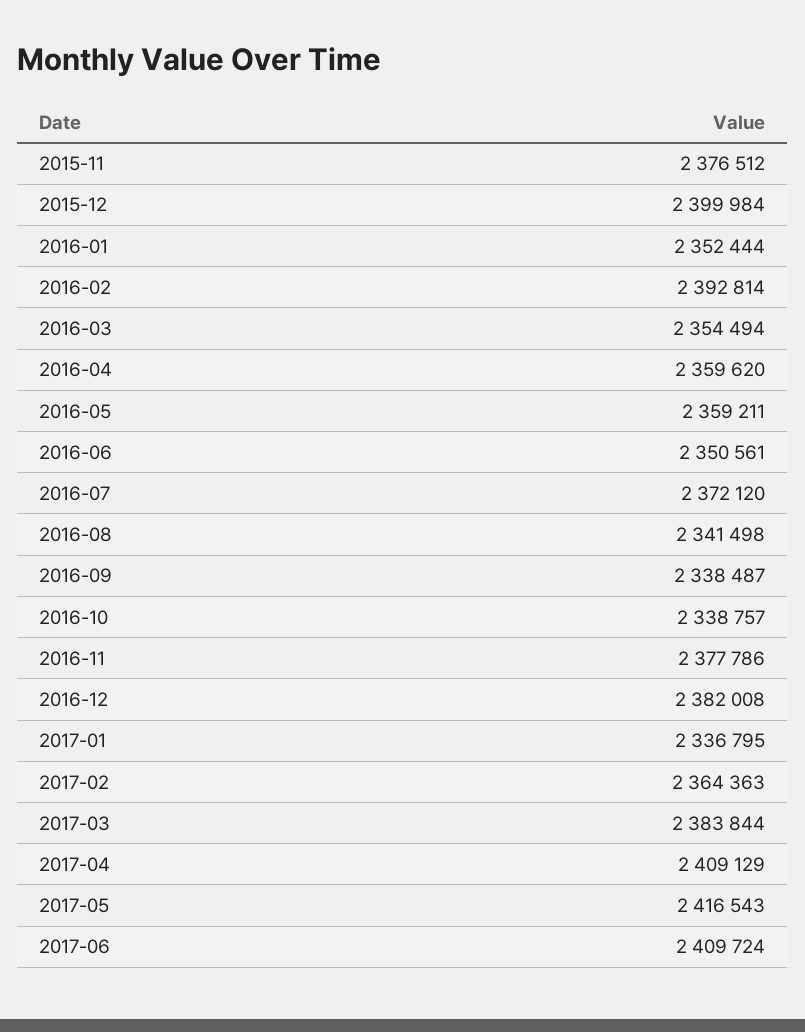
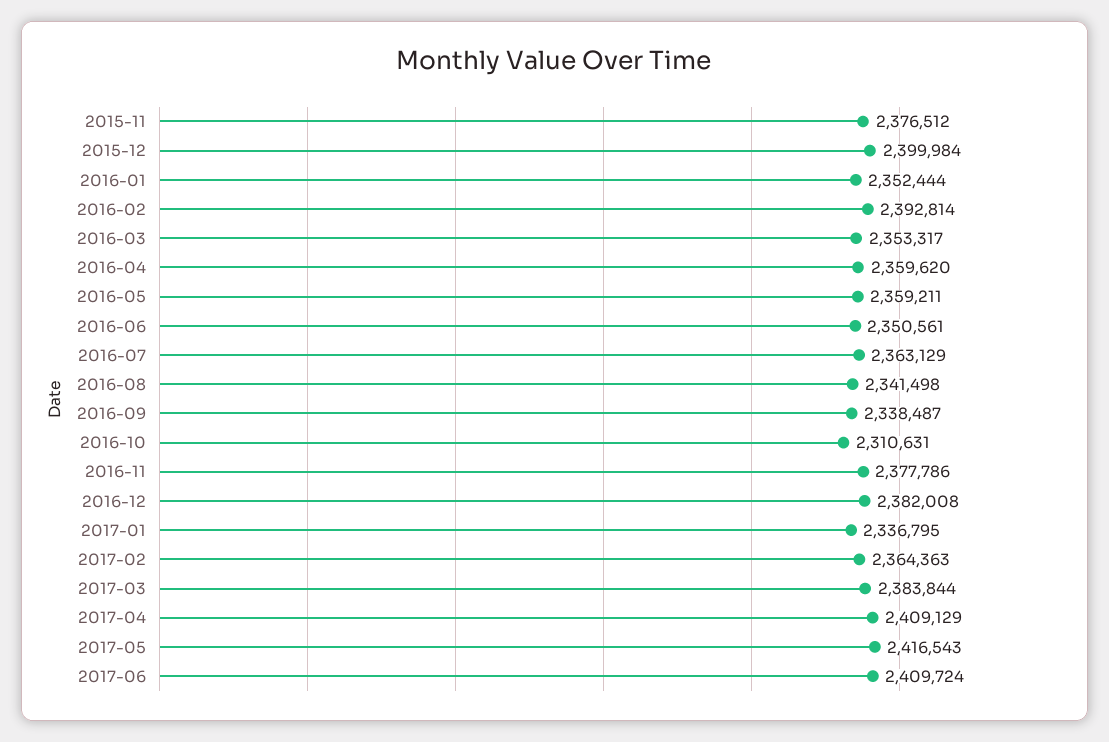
2016-03: 2354494 -> 2353317
2016-07: 2372120 -> 2363129
2016-10: 2338757 -> 2310631

